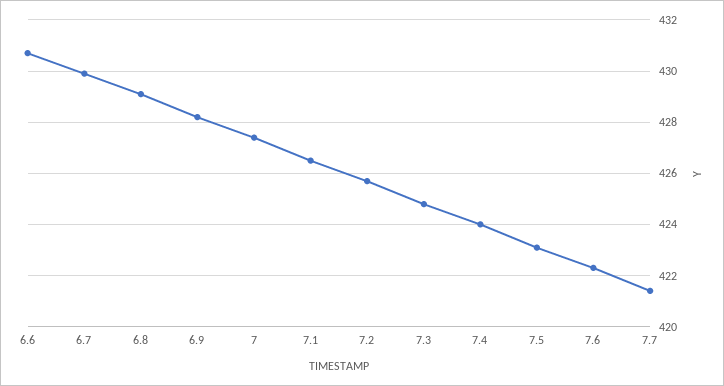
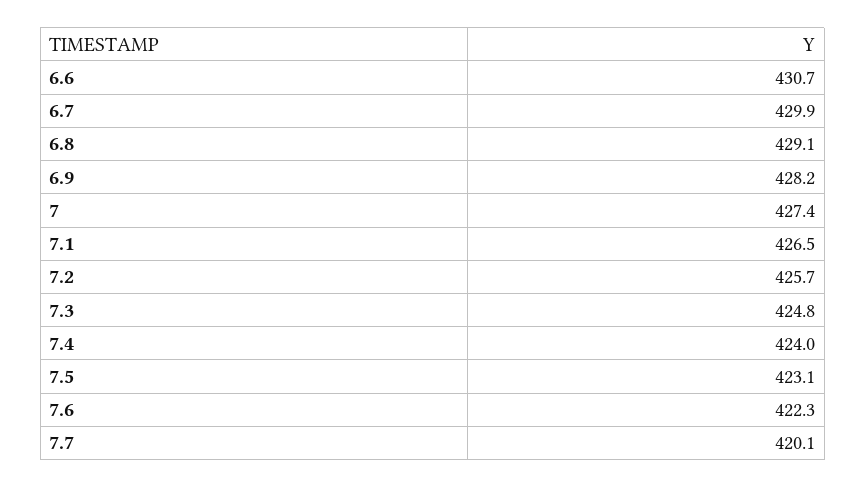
7.7: 421.5 -> 420.1

